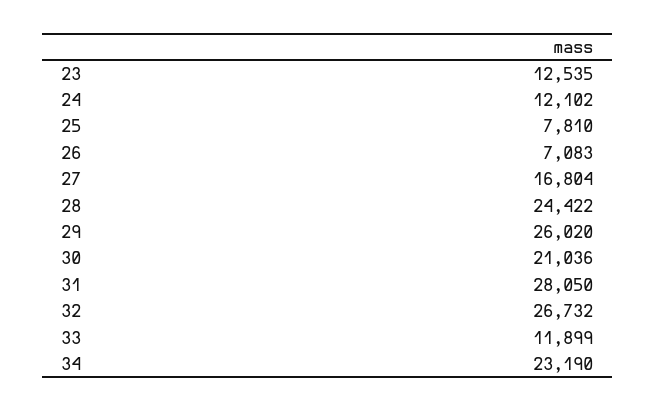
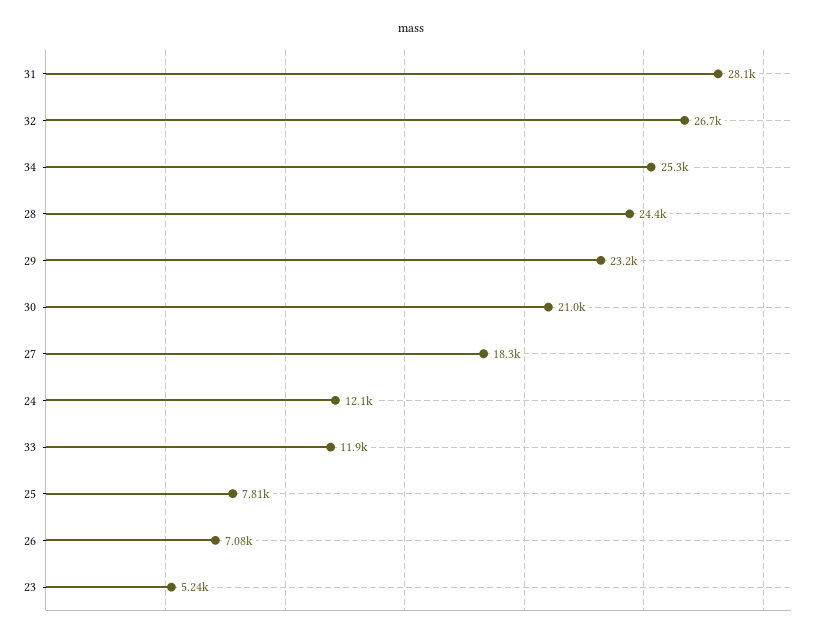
23: 12535 -> 5240
27: 16804 -> 18300
29: 26020 -> 23200
34: 23190 -> 25300

